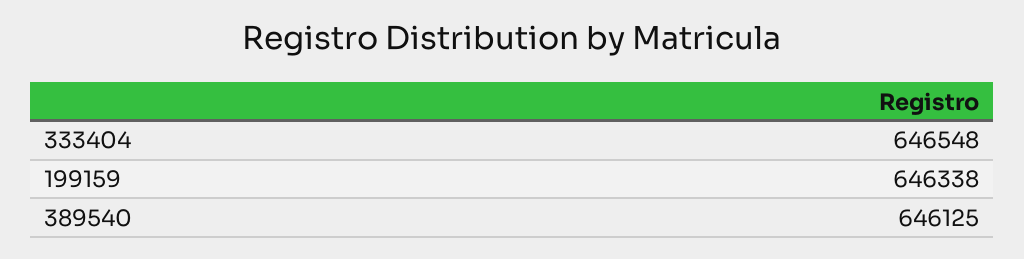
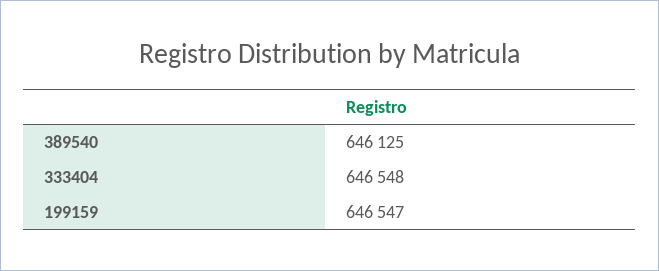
199159: 646338 -> 646547

